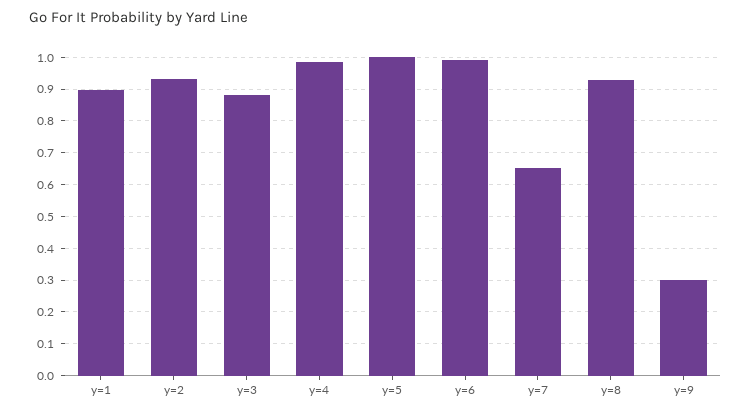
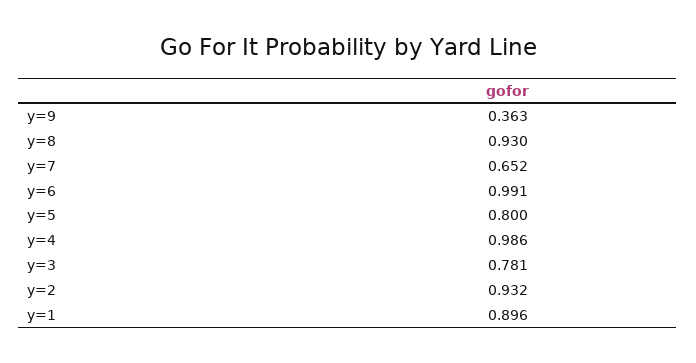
y=3: 0.88 -> 0.781
y=5: 1 -> 0.8
y=9: 0.3 -> 0.363

